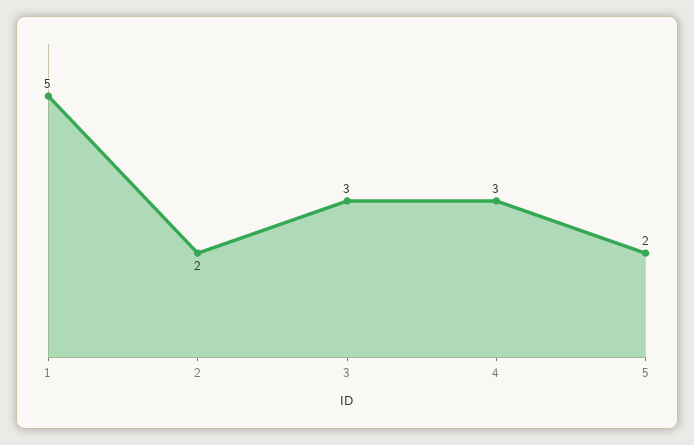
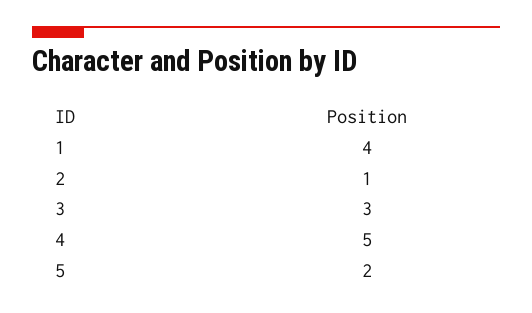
1: 5 -> 4
2: 2 -> 1
4: 3 -> 5

